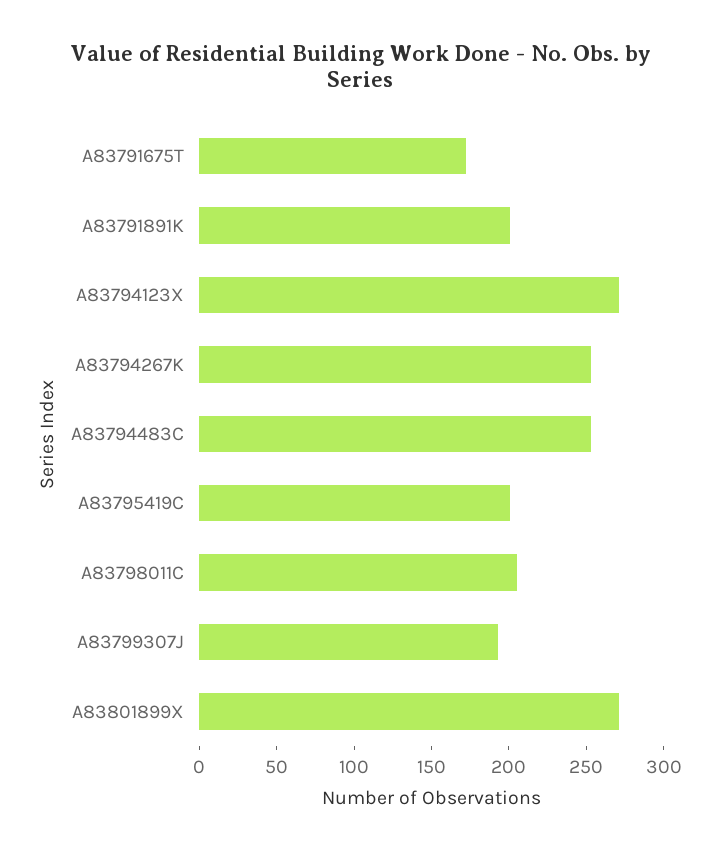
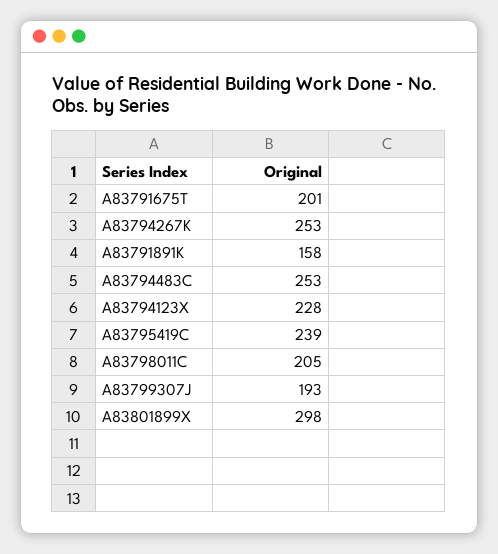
A83791675T: 170 -> 201
A83791891K: 200 -> 158
A83794123X: 270 -> 228
A83795419C: 200 -> 239
A83801899X: 270 -> 298

